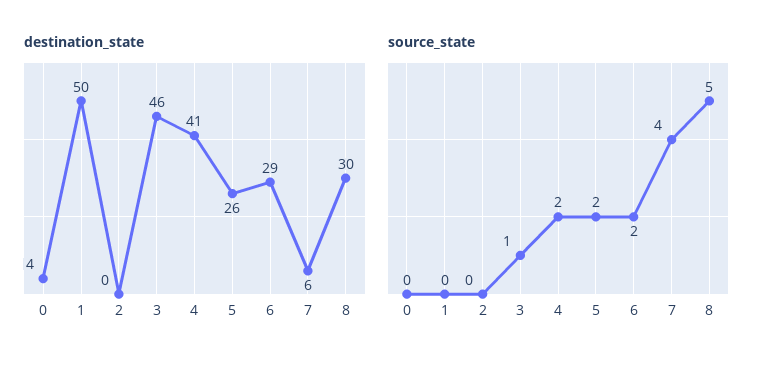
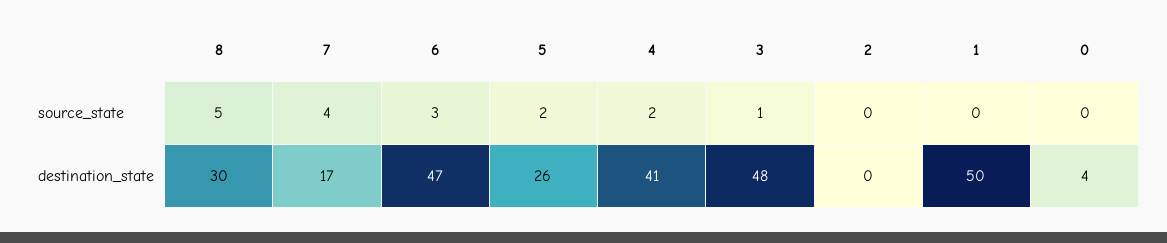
destination_state, 3: 46 -> 48
destination_state, 6: 29 -> 47
destination_state, 7: 6 -> 17
source_state, 6: 2 -> 3

